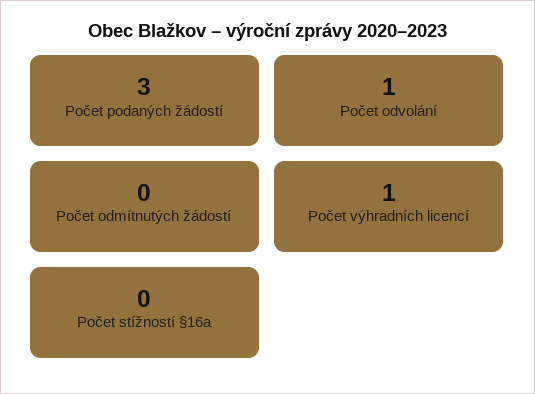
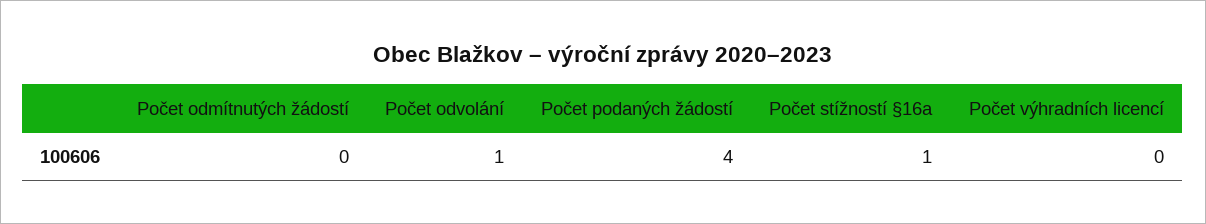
Počet podaných žádostí: 3 -> 4
Počet výhradních licencí: 1 -> 0
Počet stížností §16a: 0 -> 1

